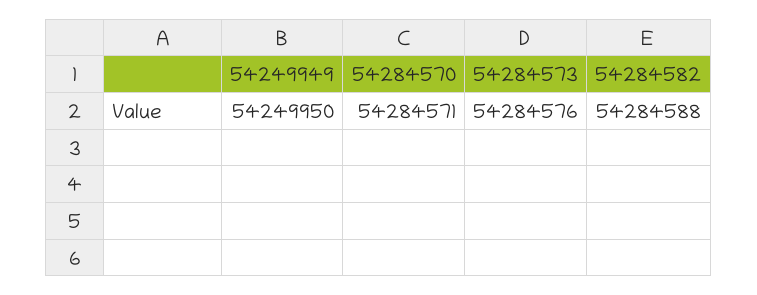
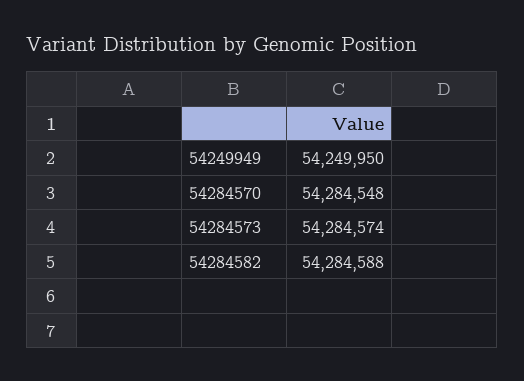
54284570: 54284571 -> 54284548
54284573: 54284576 -> 54284574

